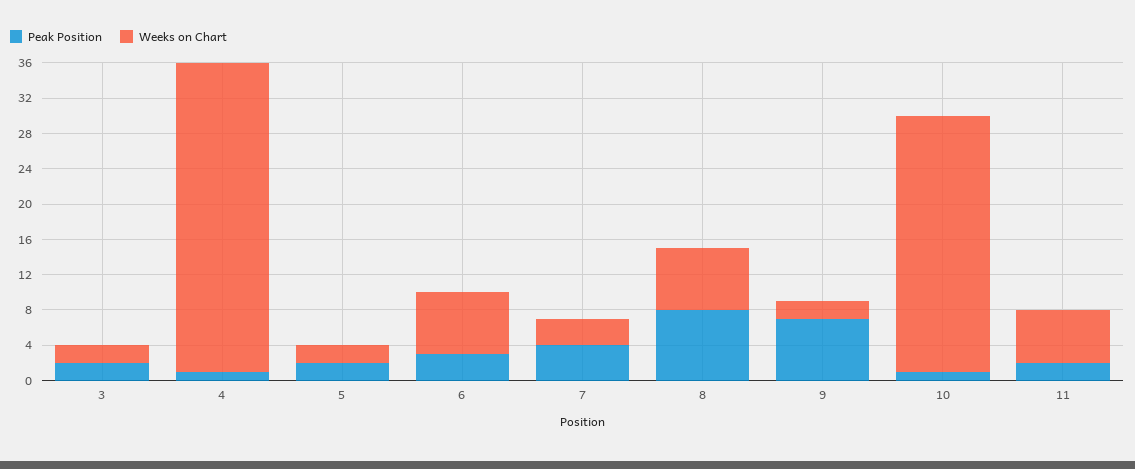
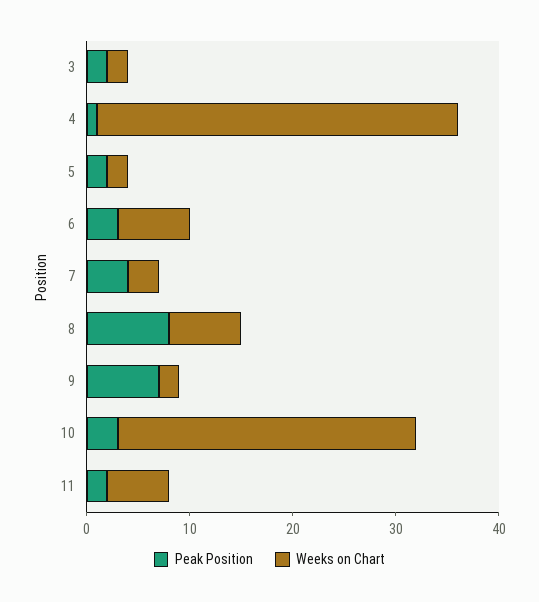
Peak Position, 10: 1 -> 3

